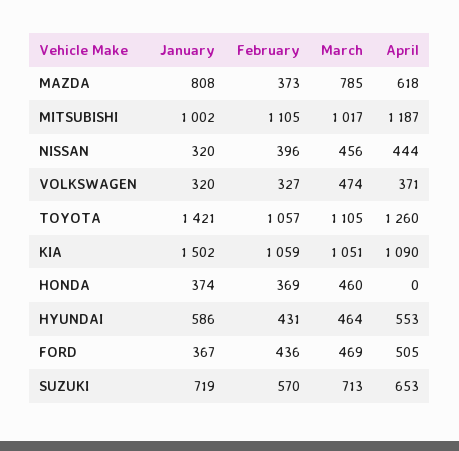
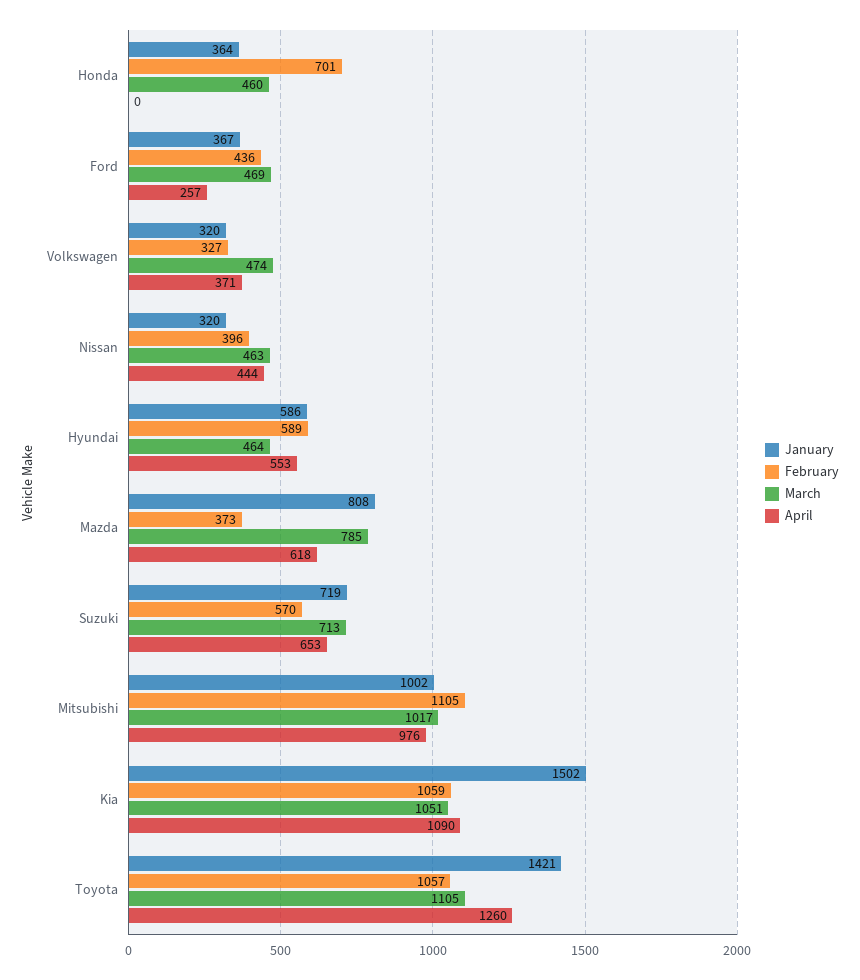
April, MITSUBISHI: 1187 -> 976
March, NISSAN: 456 -> 463
January, HONDA: 374 -> 364
February, HONDA: 369 -> 701
February, HYUNDAI: 431 -> 589
April, FORD: 505 -> 257

